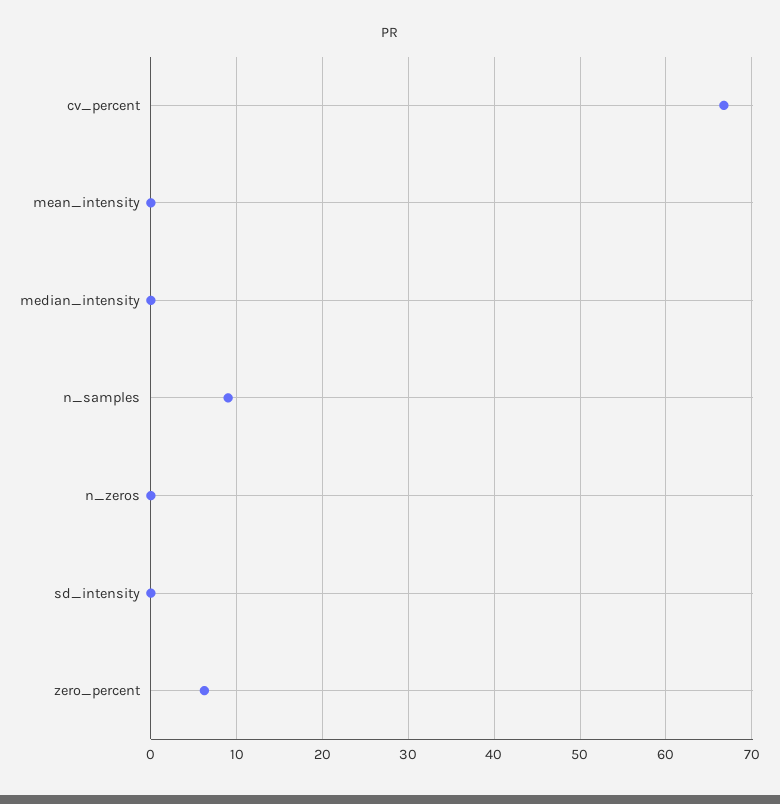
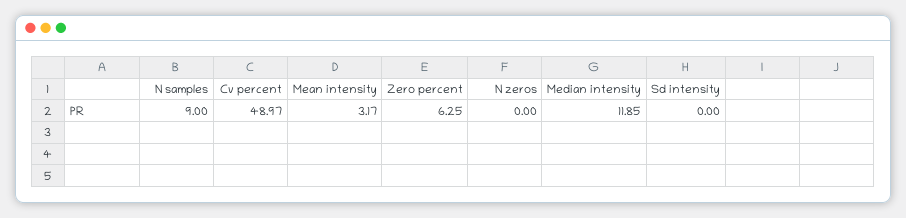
cv_percent: 67 -> 48.97
mean_intensity: 0 -> 3.17
median_intensity: 0 -> 11.85

